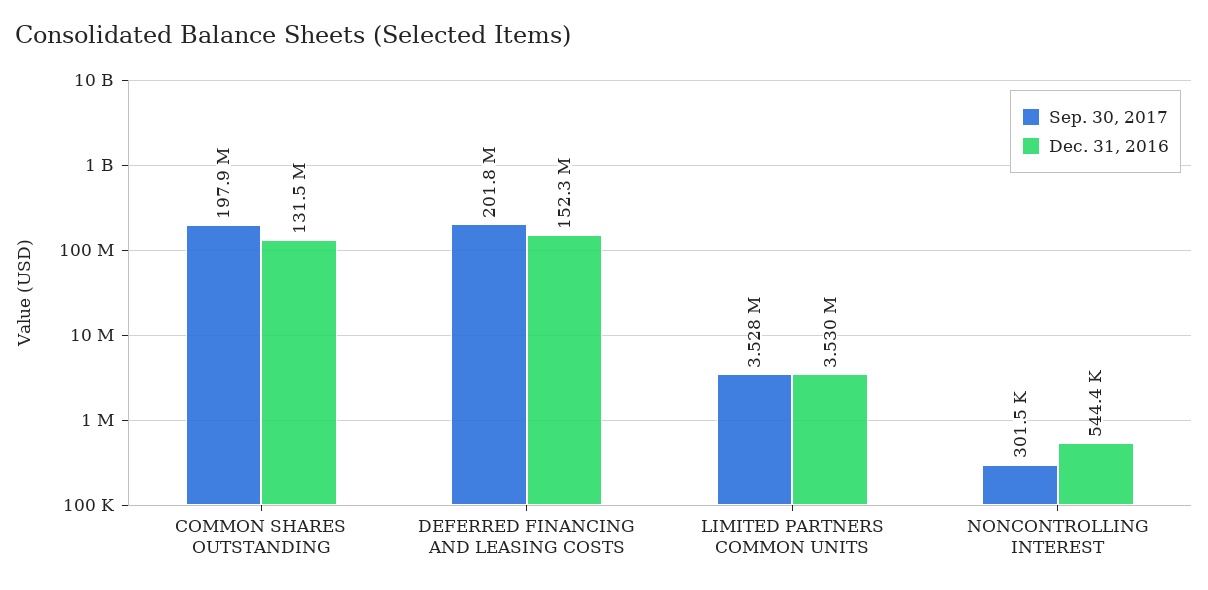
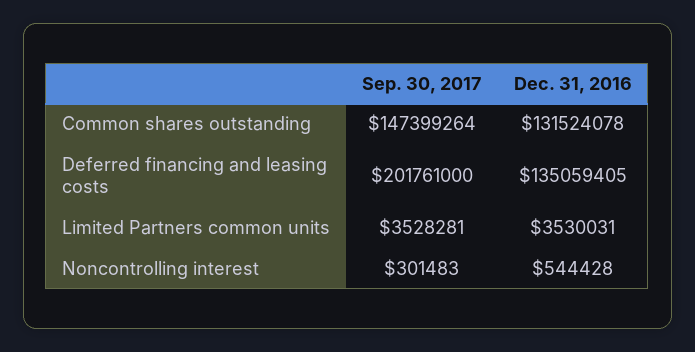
Sep. 30, 2017, COMMON SHARES OUTSTANDING: 197900000 -> 147399264
Dec. 31, 2016, DEFERRED FINANCING AND LEASING COSTS: 152300000 -> 135059405

